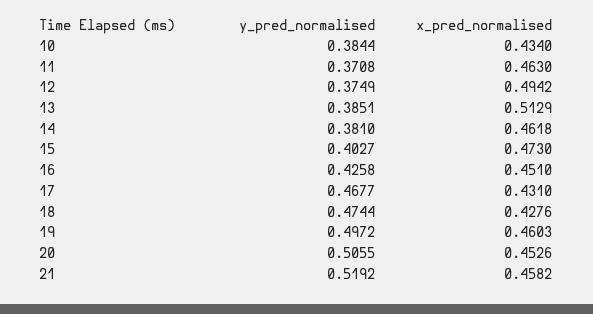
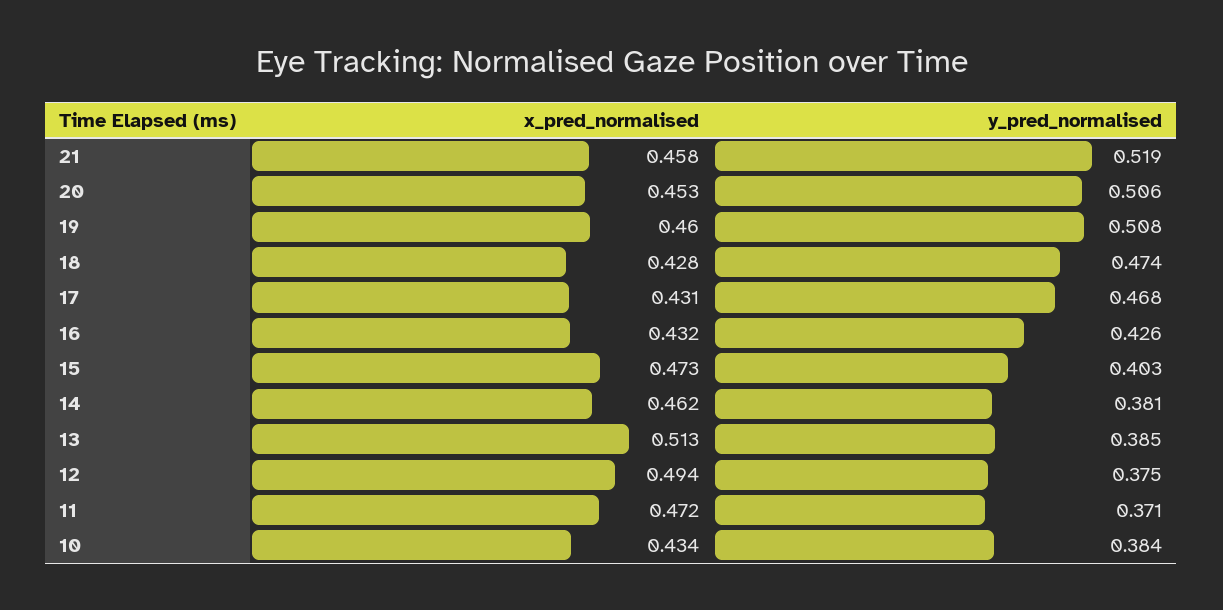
x_pred_normalised, 11: 0.463 -> 0.472
x_pred_normalised, 16: 0.451 -> 0.432
y_pred_normalised, 19: 0.4972 -> 0.508

